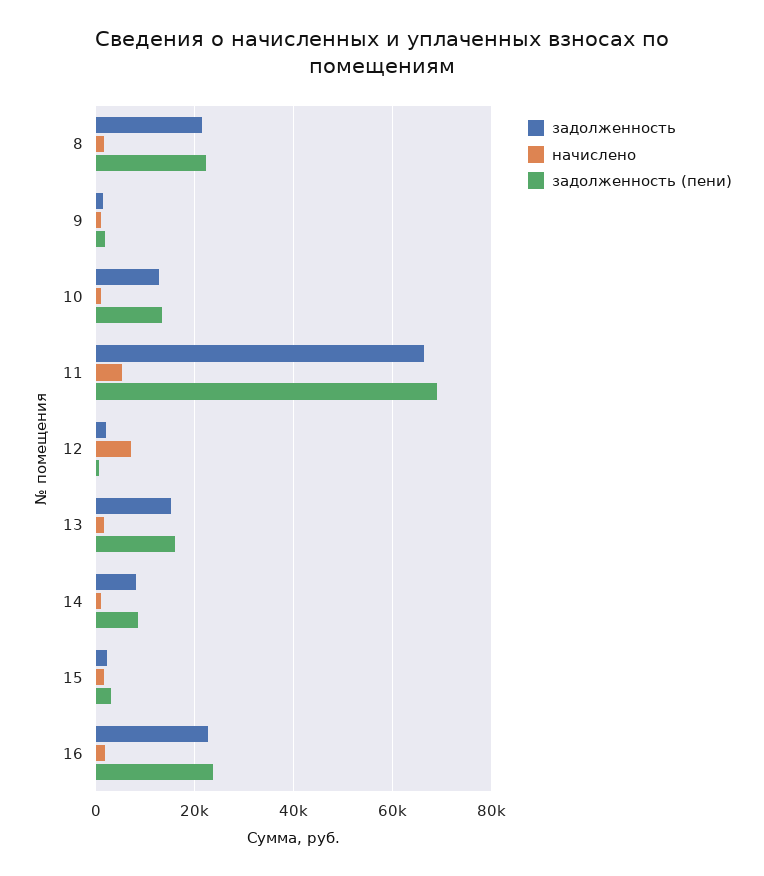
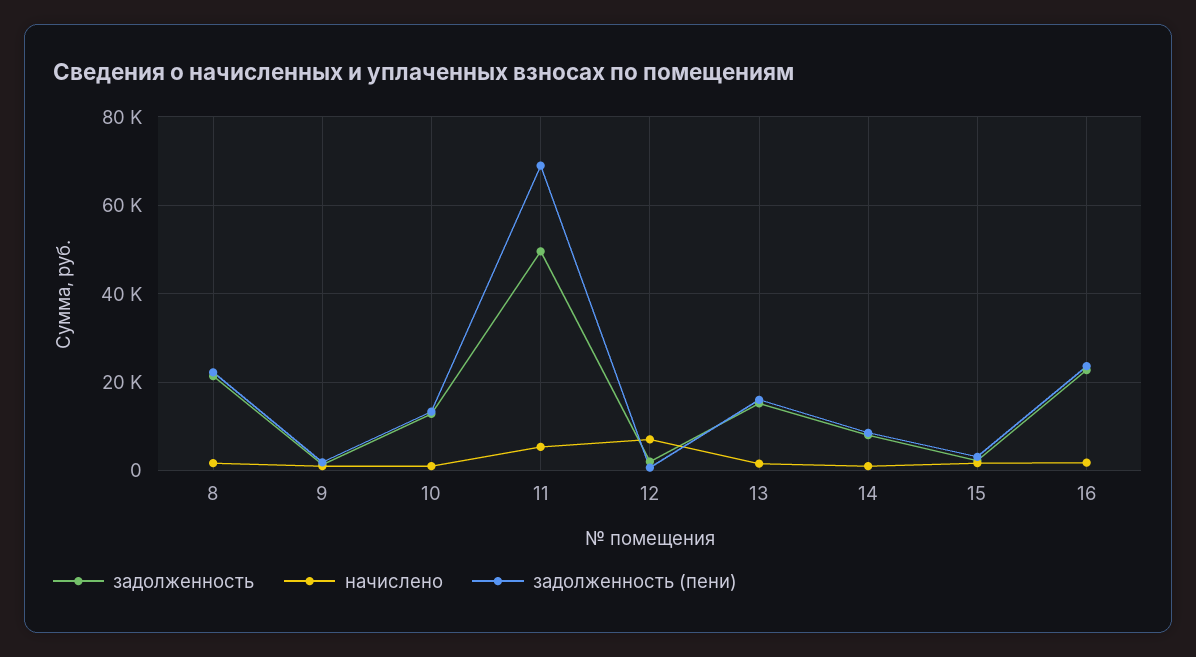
задолженность, 11: 66000 -> 50000

